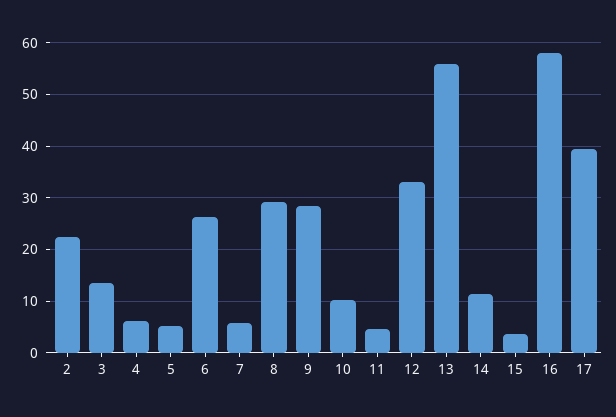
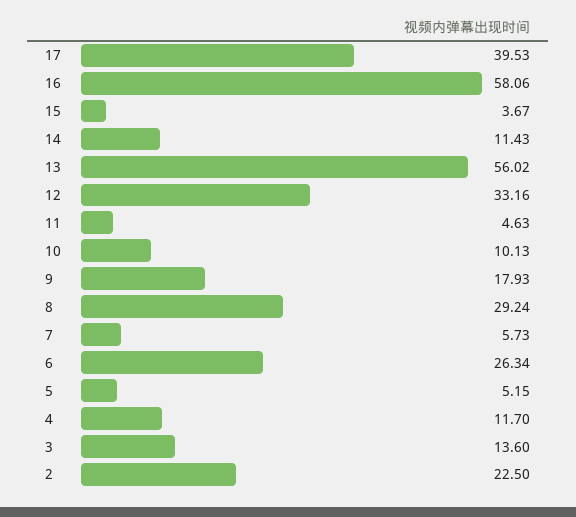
4: 6 -> 11.7
9: 28 -> 17.93

